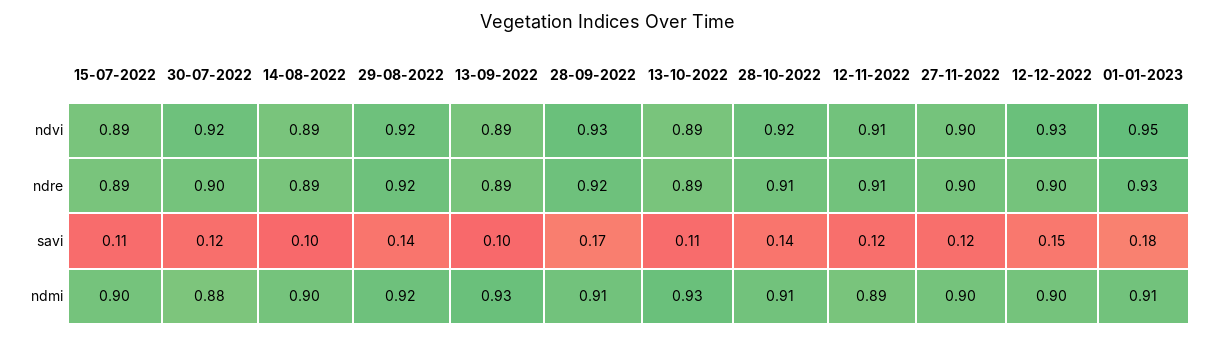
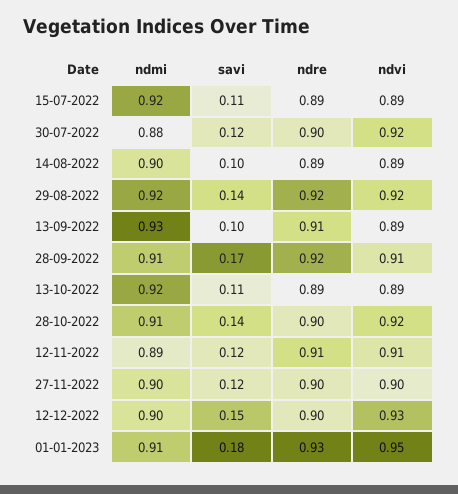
28-09-2022, ndvi: 0.93 -> 0.91
13-09-2022, ndre: 0.89 -> 0.91
28-10-2022, ndre: 0.91 -> 0.9
15-07-2022, ndmi: 0.9 -> 0.92
13-10-2022, ndmi: 0.93 -> 0.92

